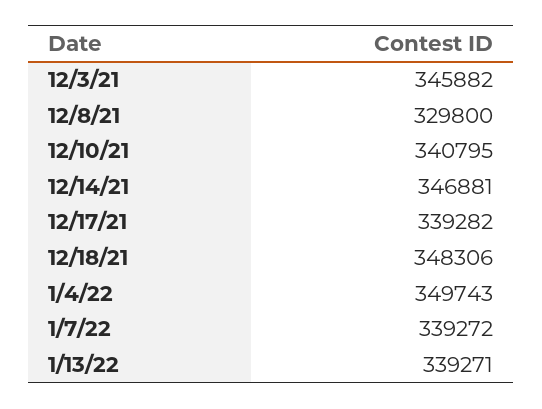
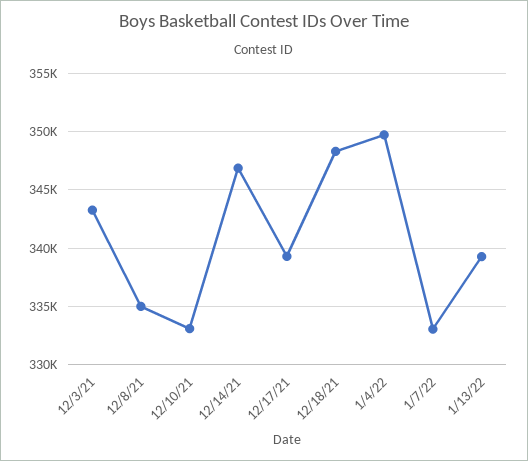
12/3/21: 345882 -> 343000
12/8/21: 329800 -> 335000
12/10/21: 340795 -> 333000
1/7/22: 339272 -> 333000

